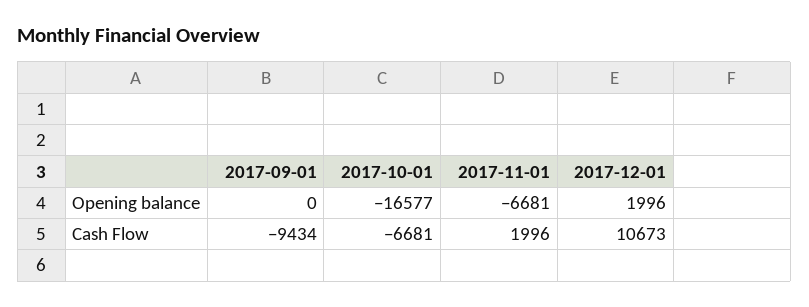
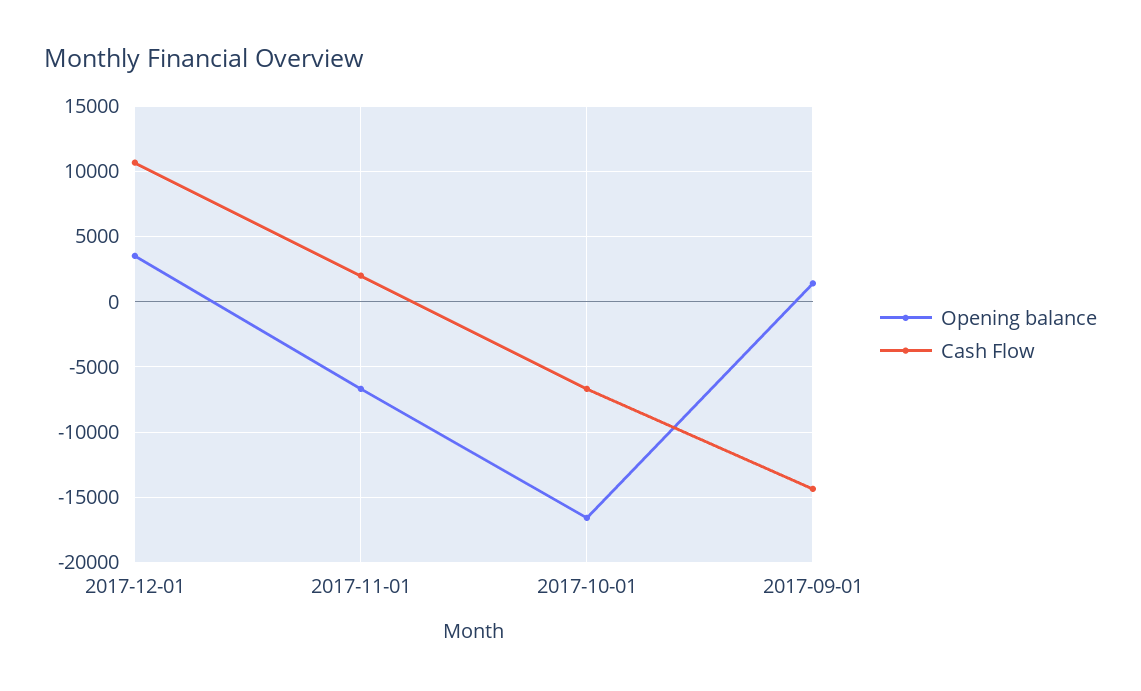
Opening balance, 2017-09-01: 0 -> 1500
Opening balance, 2017-12-01: 1996 -> 3500
Cash Flow, 2017-09-01: -9434 -> -14500

